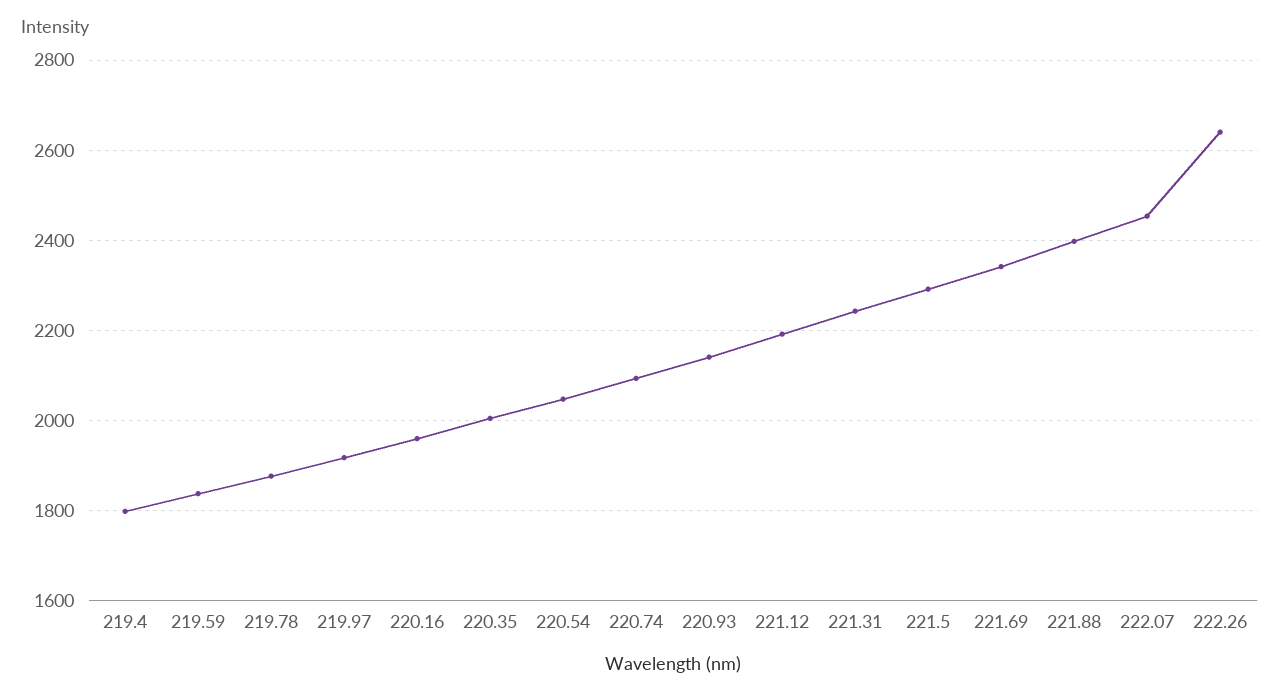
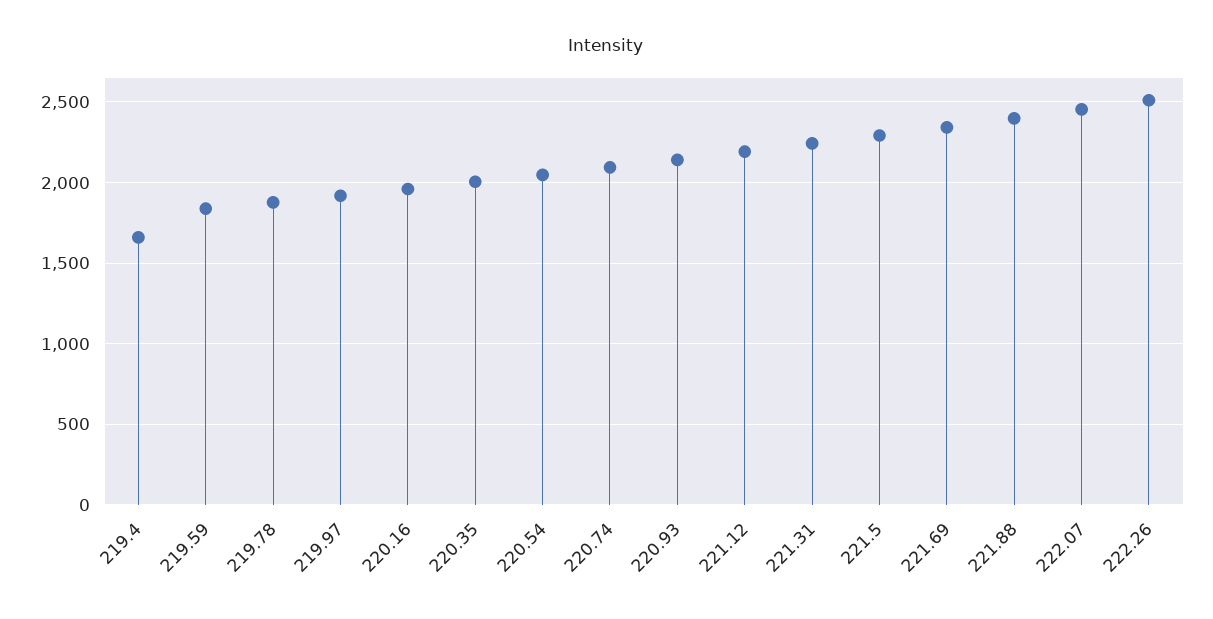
219.4: 1800 -> 1650
222.26: 2640 -> 2500

